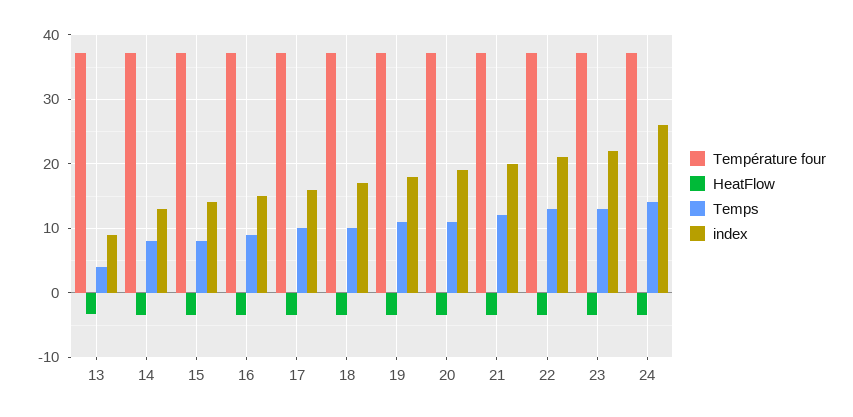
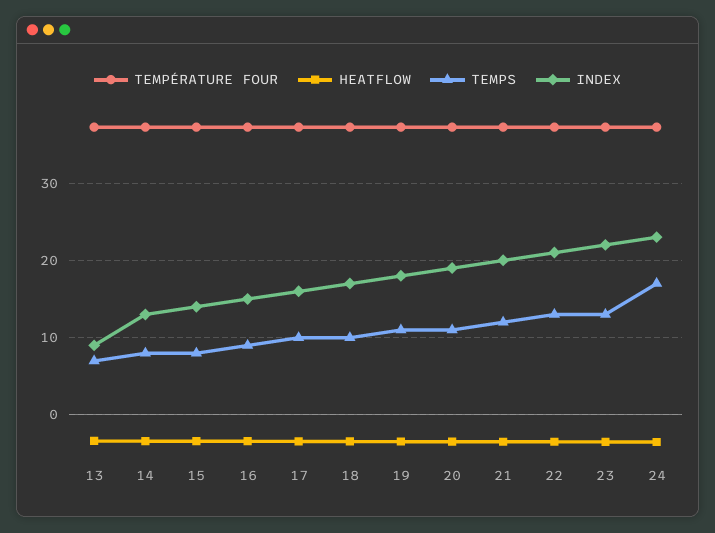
Temps, 13: 4 -> 7
Temps, 24: 14 -> 17
index, 24: 26 -> 23

